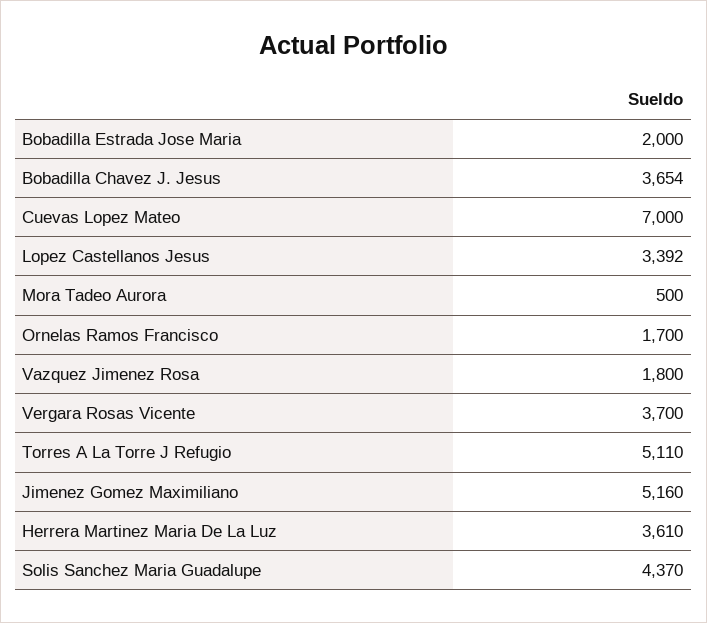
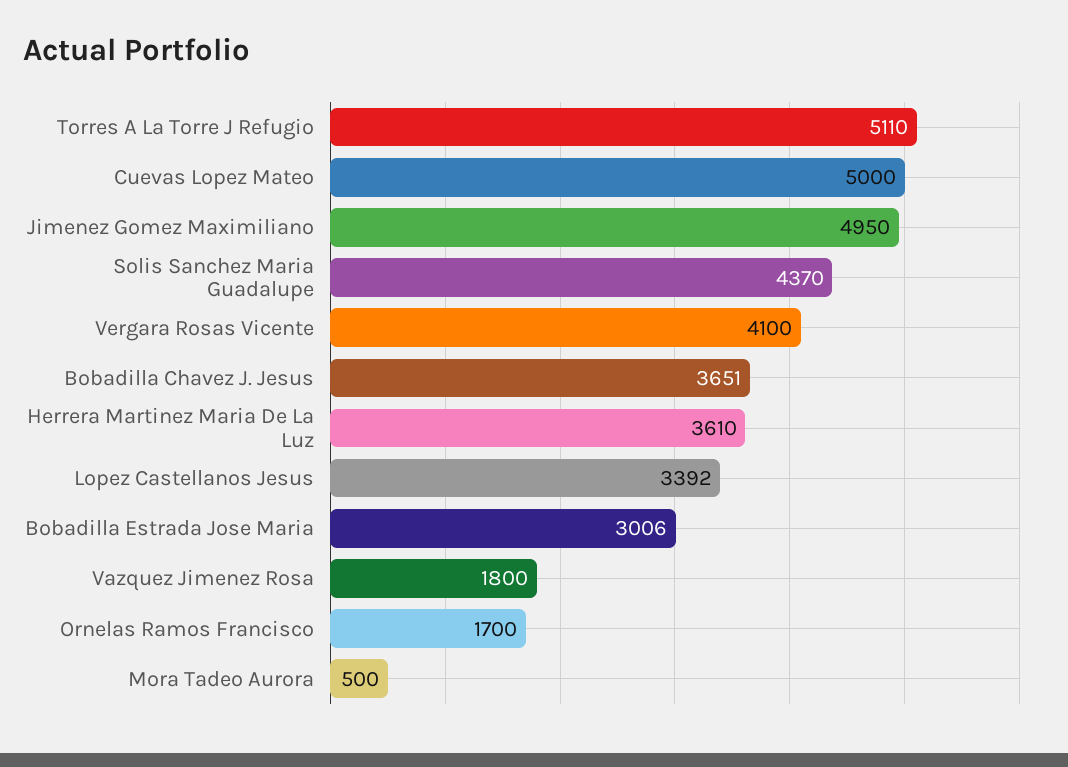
Bobadilla Estrada Jose Maria: 2000 -> 3006
Bobadilla Chavez J. Jesus: 3654 -> 3651
Cuevas Lopez Mateo: 7000 -> 5000
Vergara Rosas Vicente: 3700 -> 4100
Jimenez Gomez Maximiliano: 5160 -> 4950

